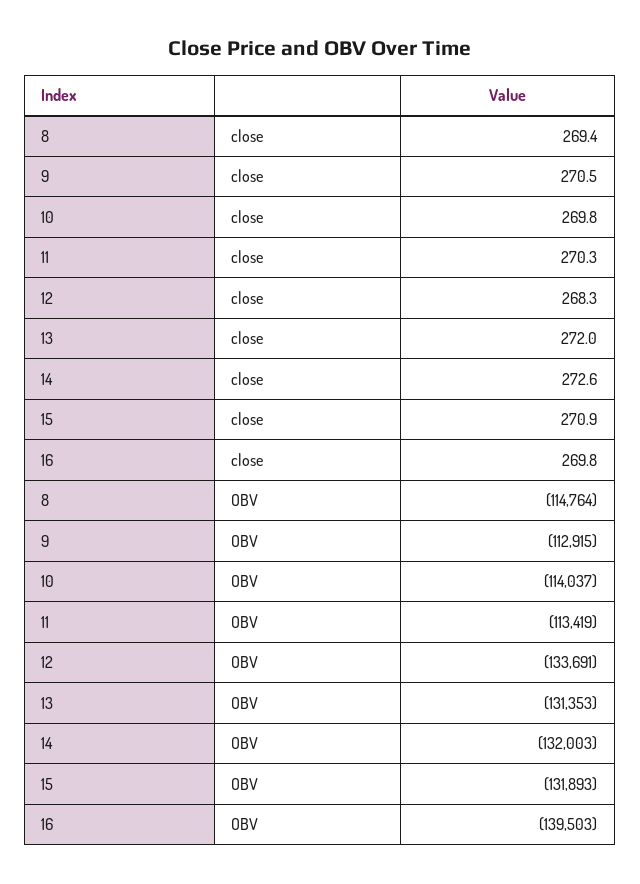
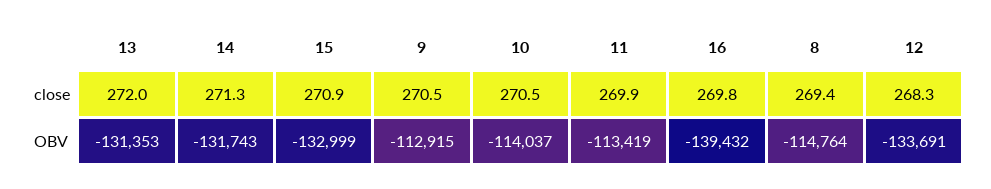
10, close: 269.8 -> 270.5
11, close: 270.3 -> 269.9
14, close: 272.6 -> 271.3
14, OBV: -132003 -> -131743
15, OBV: -131893 -> -132999
16, OBV: -139503 -> -139432

